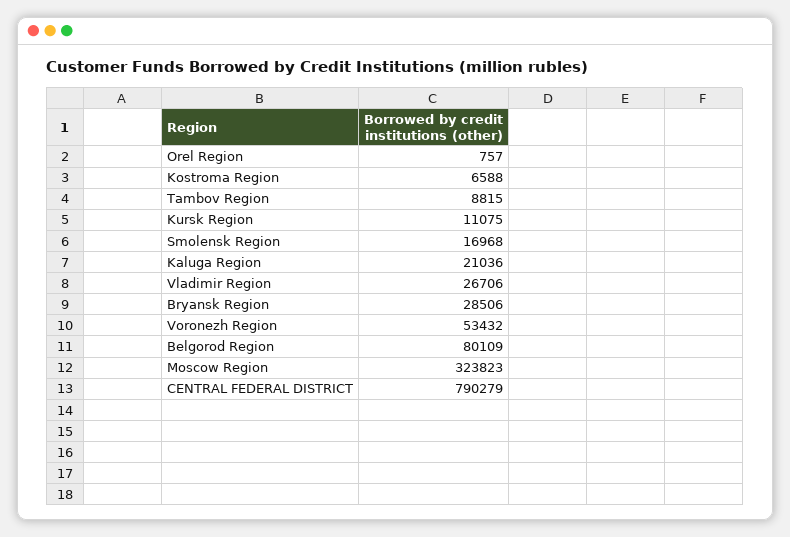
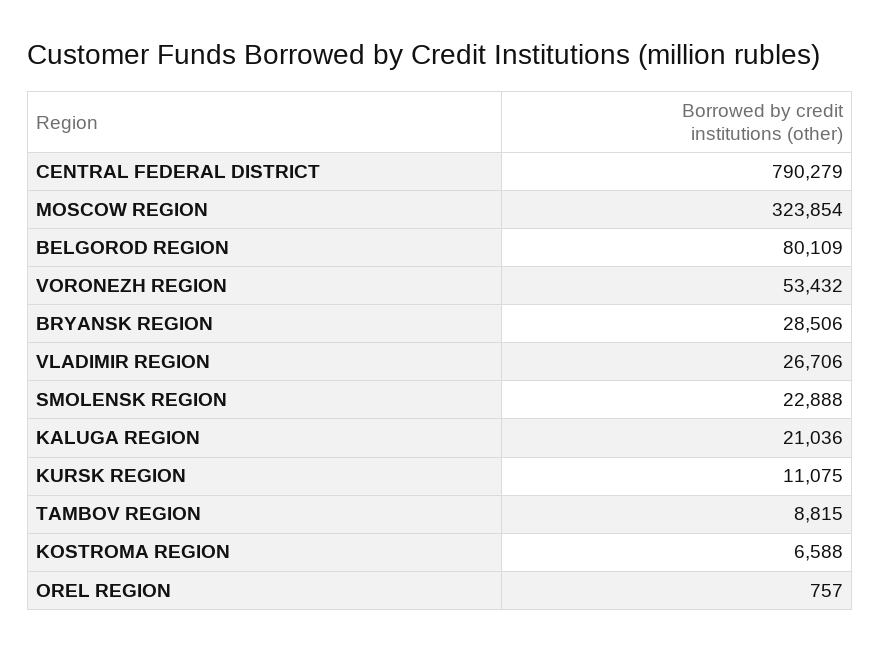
Smolensk Region: 16968 -> 22888
Moscow Region: 323823 -> 323854

